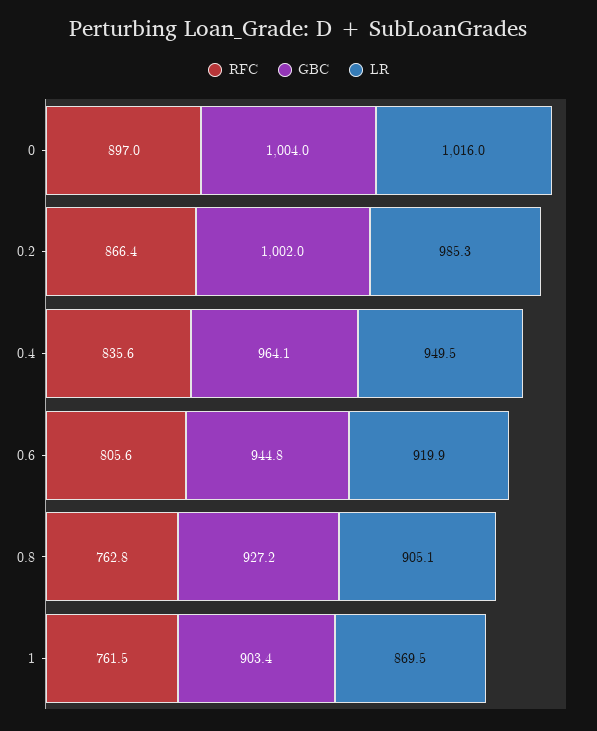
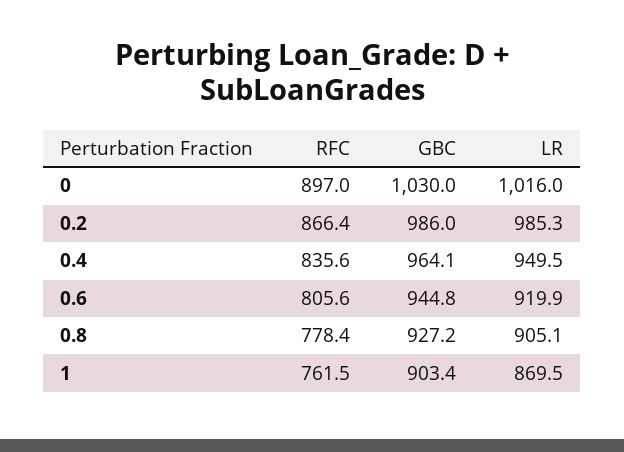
GBC, 0: 1004 -> 1030
GBC, 0.2: 1002 -> 986
RFC, 0.8: 762.8 -> 778.4

